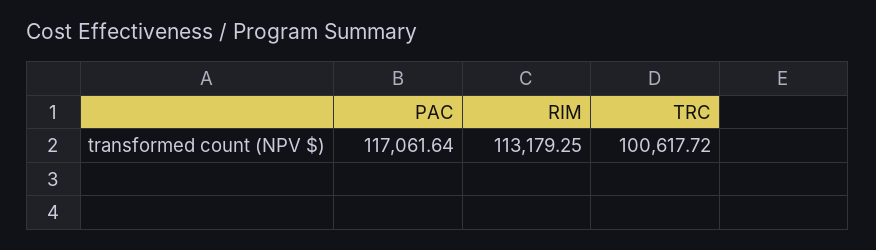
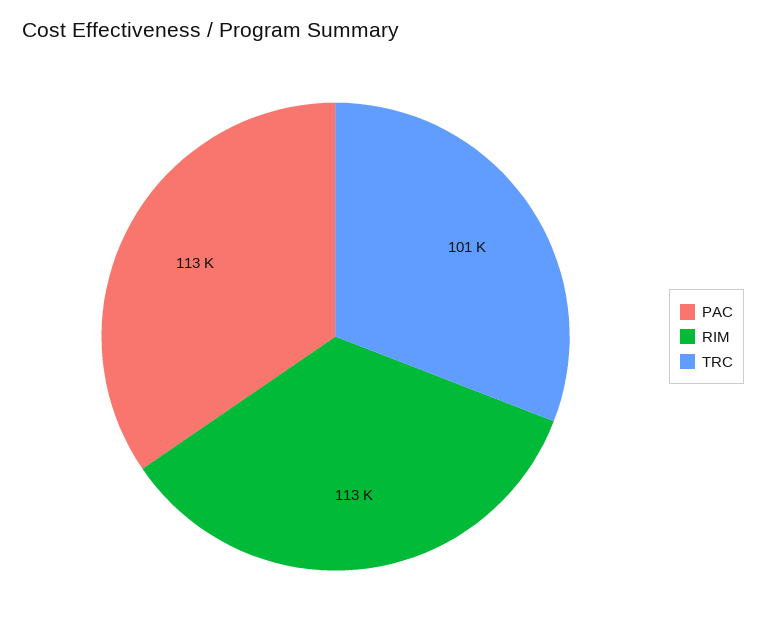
PAC: 117061.64 -> 113000

